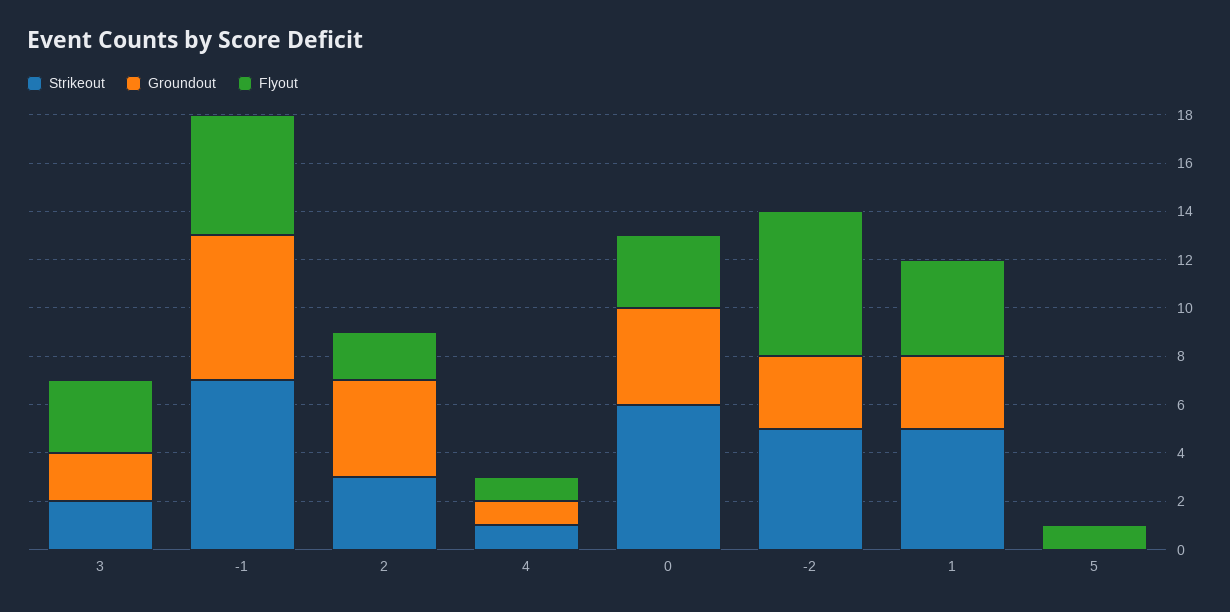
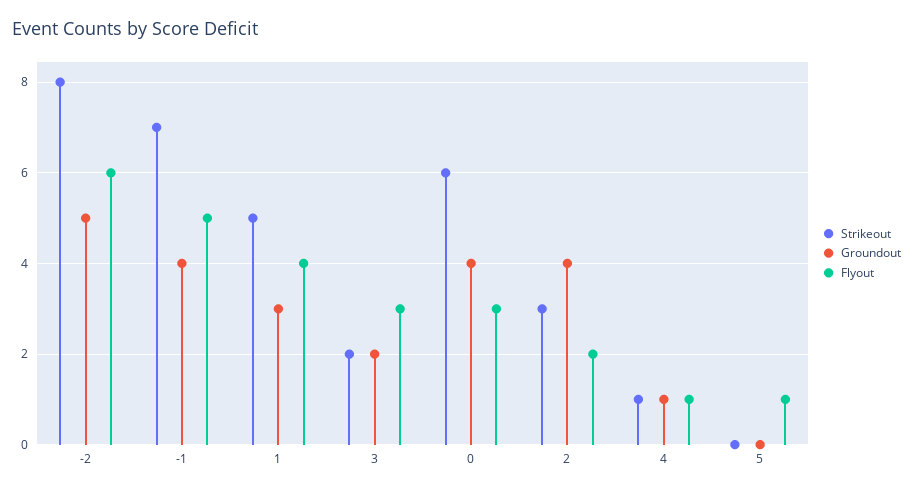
Groundout, -1: 6 -> 4
Strikeout, -2: 5 -> 8
Groundout, -2: 3 -> 5

